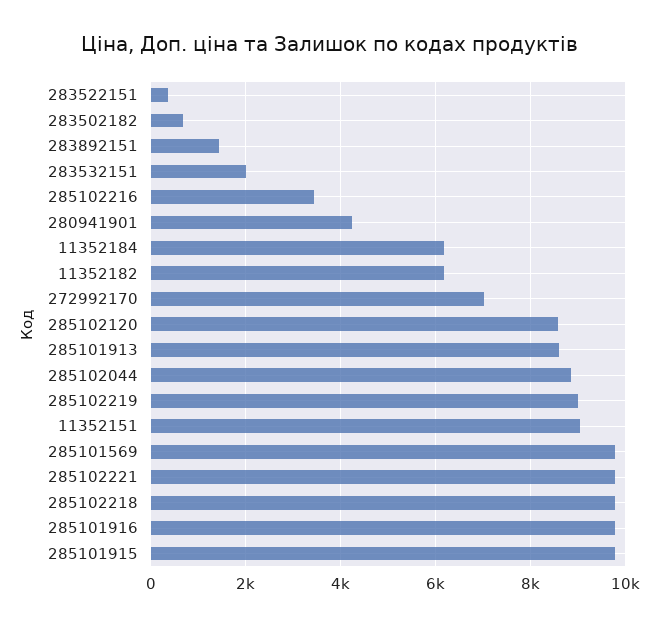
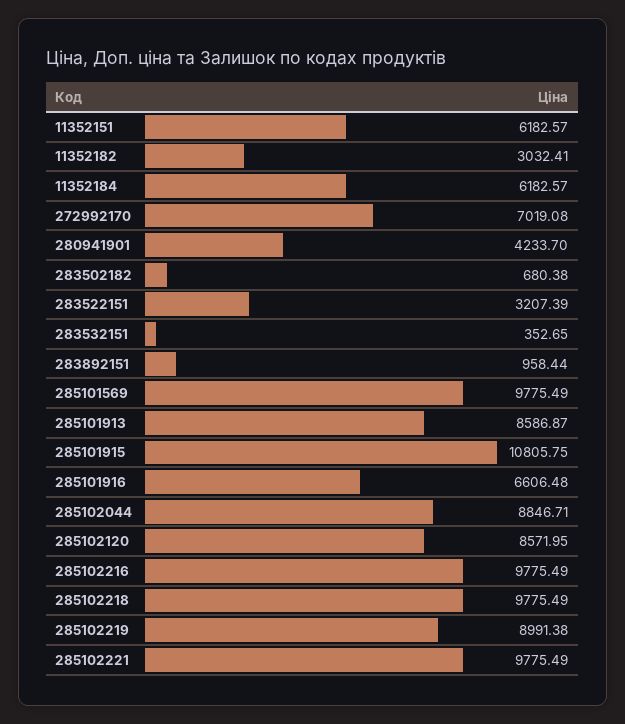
283522151: 400 -> 3207.39
283892151: 1400 -> 958.44
283532151: 2000 -> 352.65
285102216: 3400 -> 9775.49
11352182: 6200 -> 3032.41
11352151: 9000 -> 6182.57
285101916: 9800 -> 6606.48
285101915: 9800 -> 10805.75

